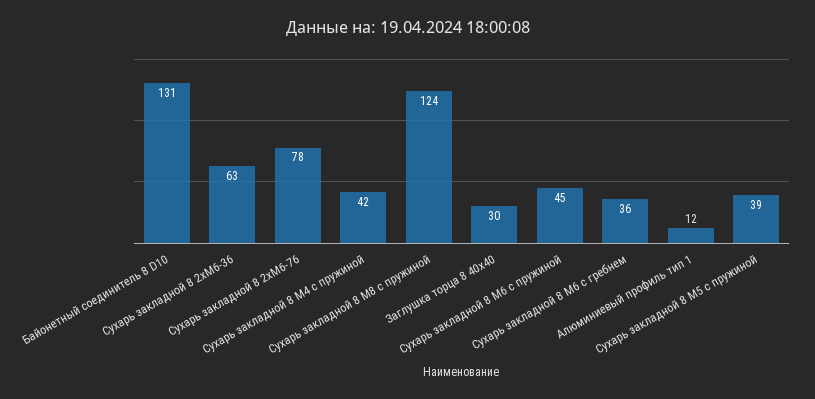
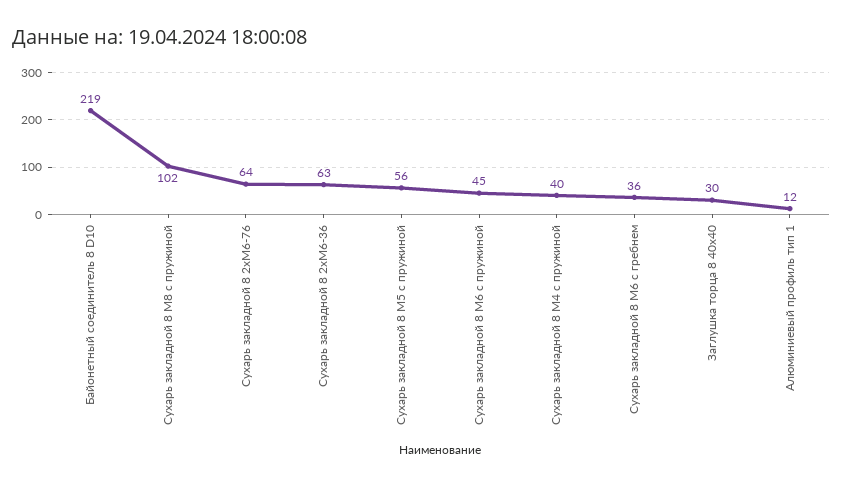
Байонетный соединитель 8 D10: 131 -> 219
Сухарь закладной 8 2хМ6-76: 78 -> 64
Сухарь закладной 8 M4 с пружиной: 42 -> 40
Сухарь закладной 8 M8 с пружиной: 124 -> 102
Сухарь закладной 8 M5 с пружиной: 39 -> 56

